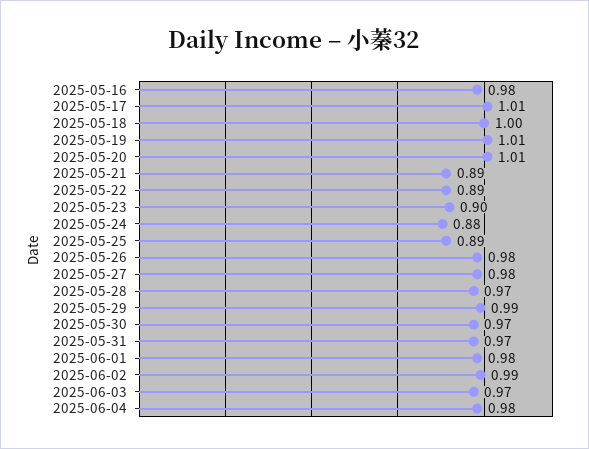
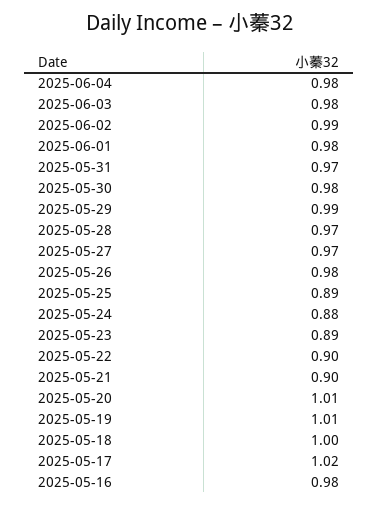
2025-05-17: 1.01 -> 1.02
2025-05-21: 0.89 -> 0.9
2025-05-22: 0.89 -> 0.9
2025-05-23: 0.9 -> 0.89
2025-05-27: 0.98 -> 0.97
2025-05-30: 0.97 -> 0.98
2025-06-03: 0.97 -> 0.98

